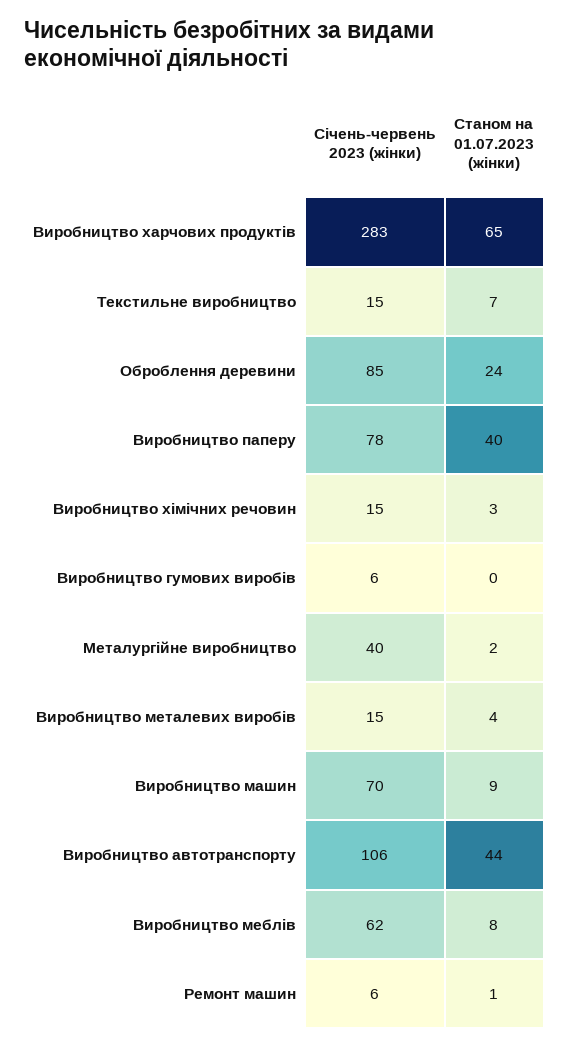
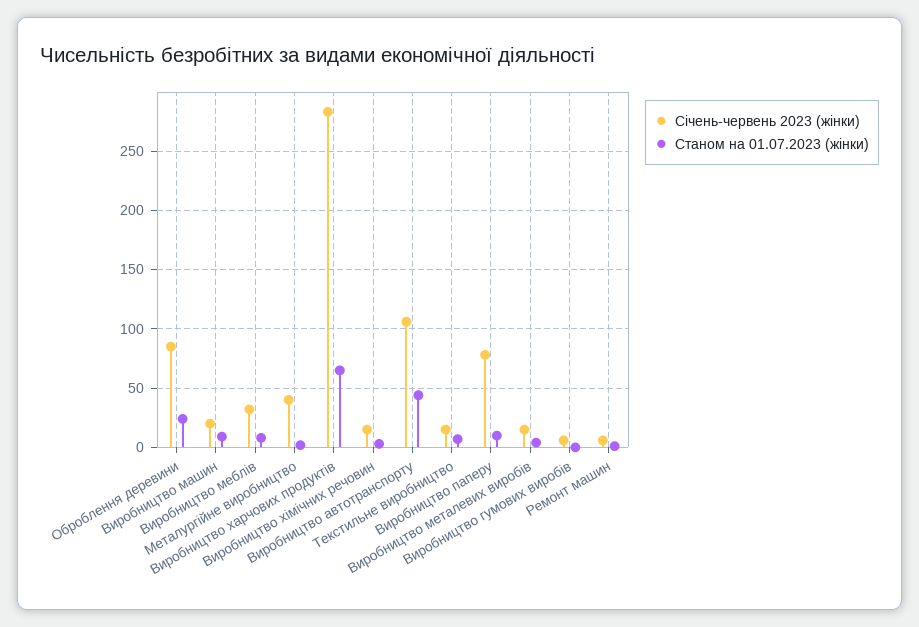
Станом на 01.07.2023 (жінки), Виробництво паперу: 40 -> 10
Січень-червень 2023 (жінки), Виробництво машин: 70 -> 20
Січень-червень 2023 (жінки), Виробництво меблів: 62 -> 30

